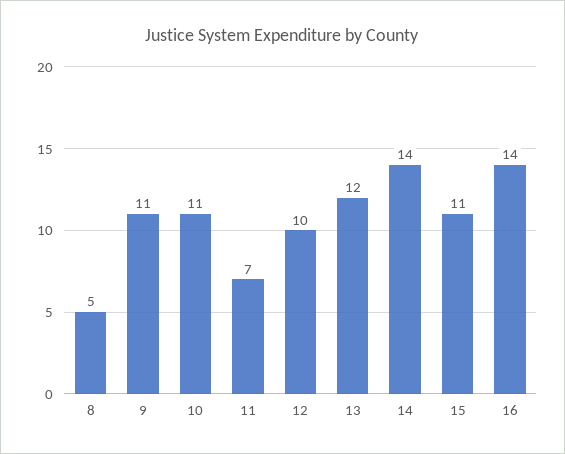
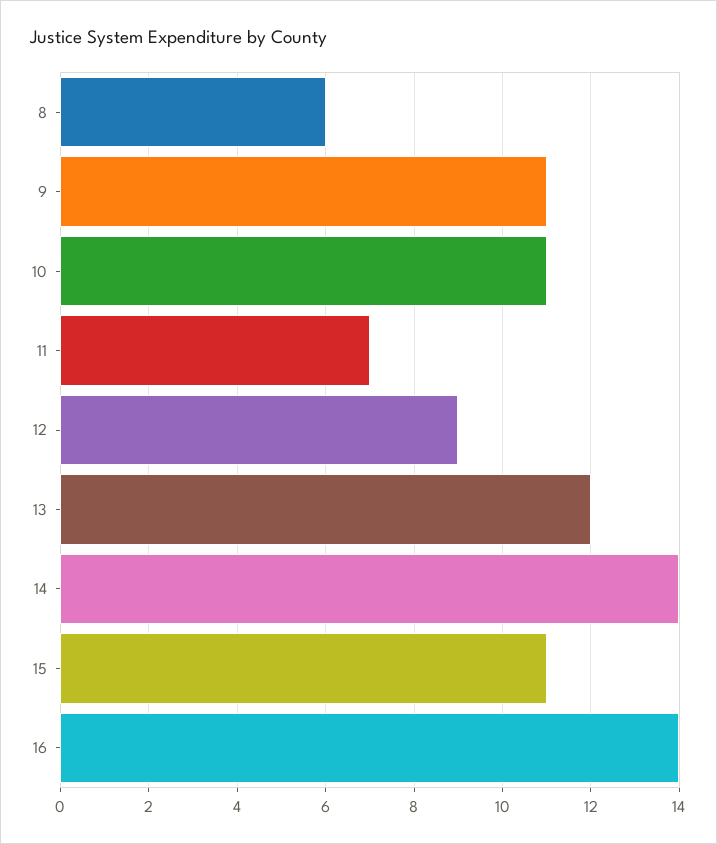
8: 5 -> 6
12: 10 -> 9

